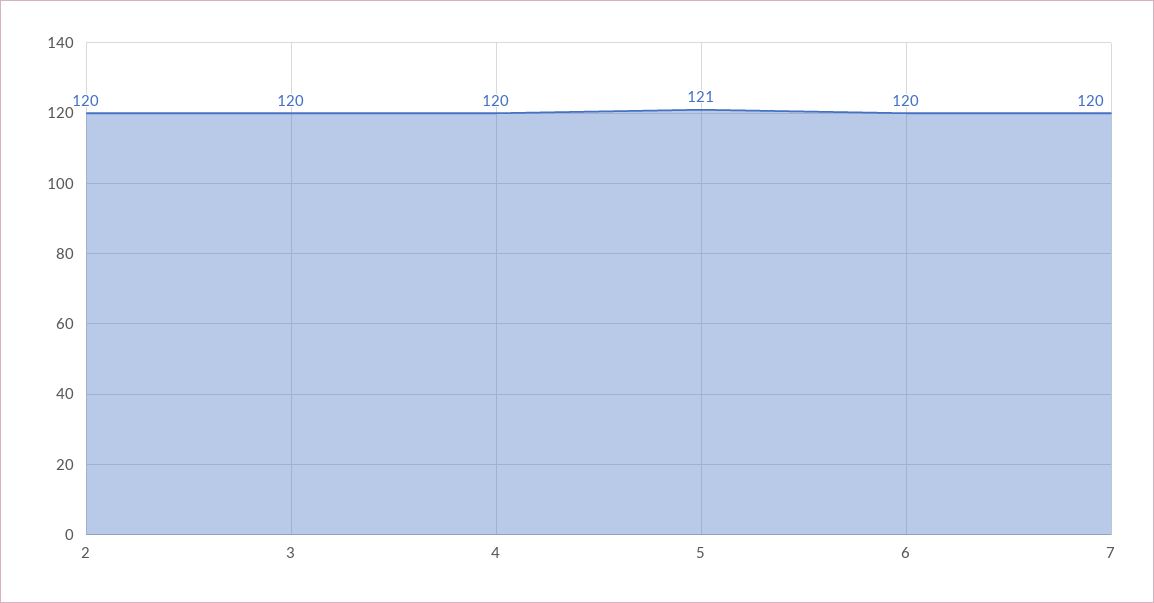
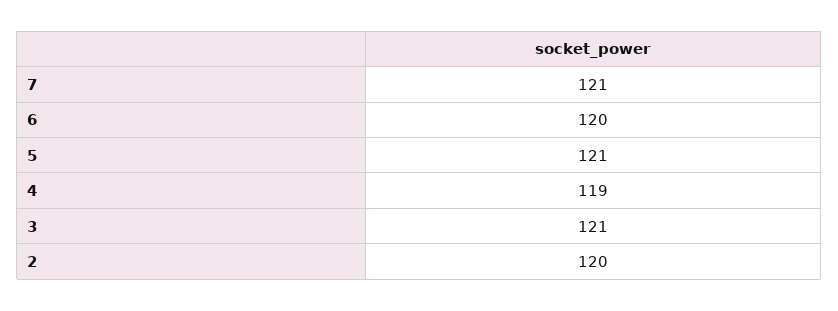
3: 120 -> 121
4: 120 -> 119
7: 120 -> 121

